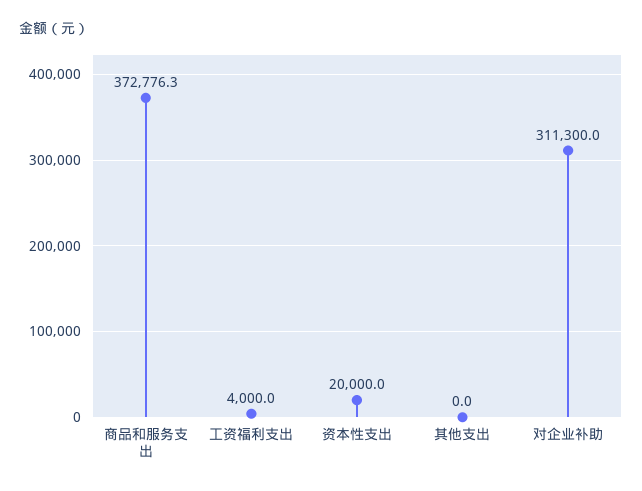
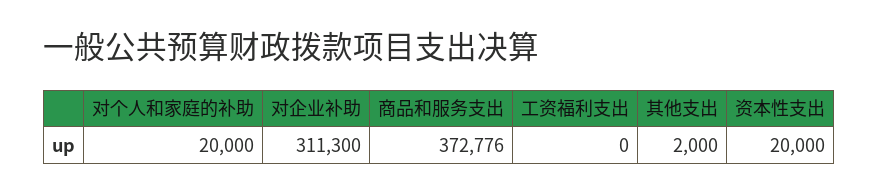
工资福利支出: 4000 -> 0
其他支出: 0 -> 2000
对个人和家庭的补助: none -> 20000

